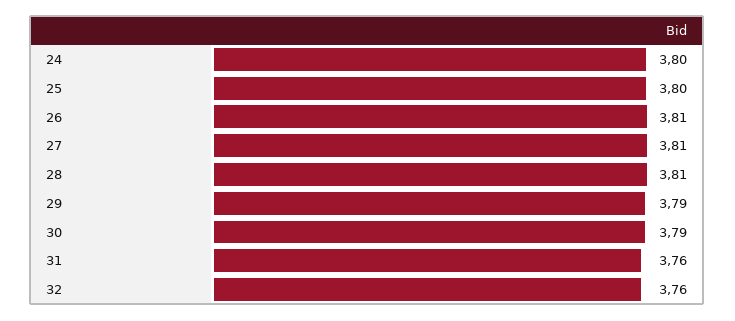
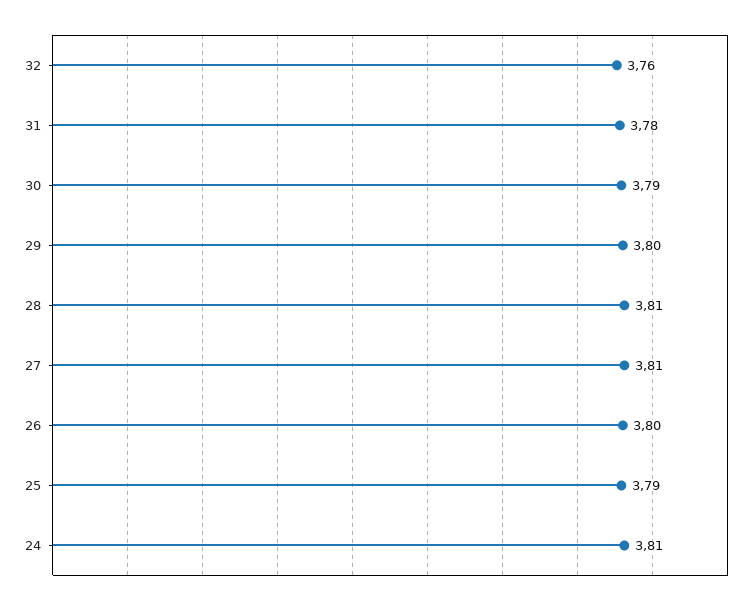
24: 3.8 -> 3.81
25: 3.8 -> 3.79
26: 3.81 -> 3.8
29: 3.79 -> 3.8
31: 3.76 -> 3.78

